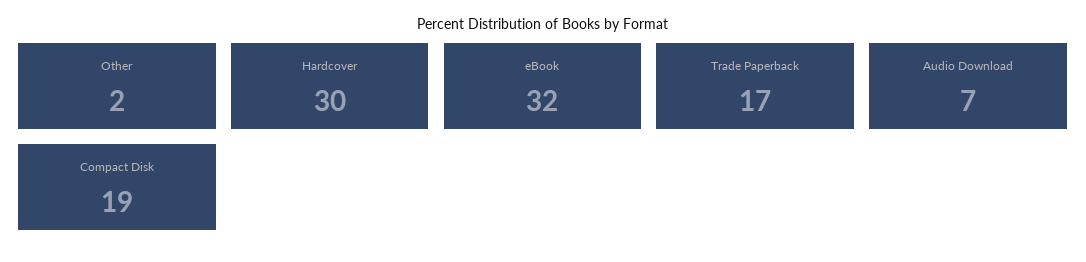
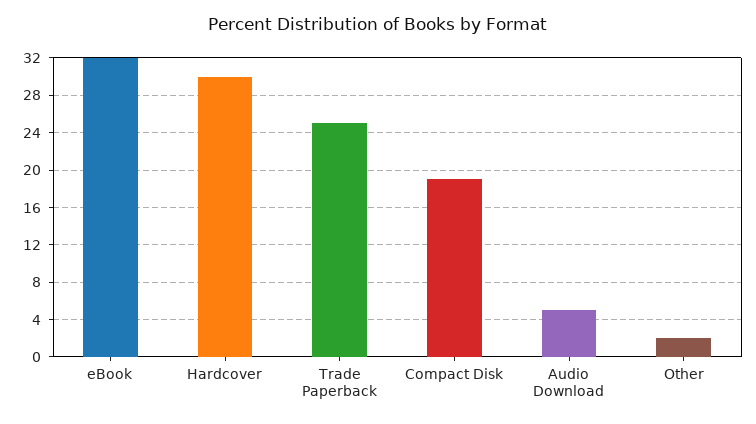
Trade Paperback: 17 -> 25
Audio Download: 7 -> 5

